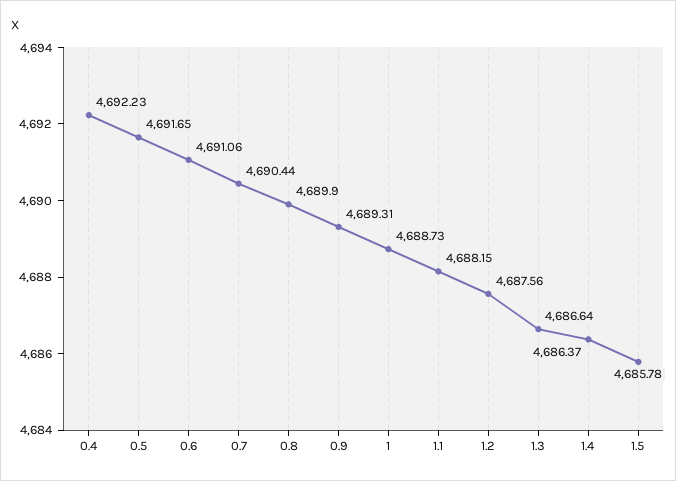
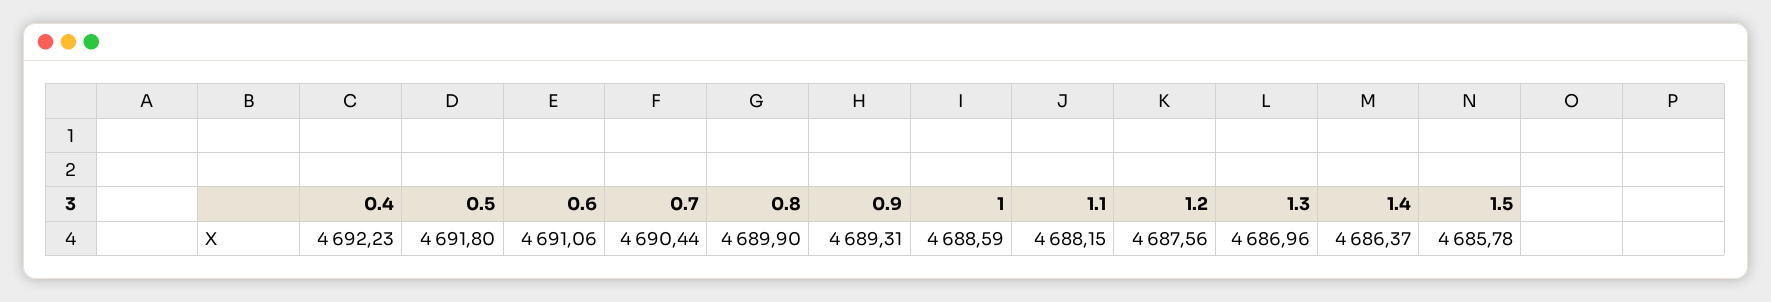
0.5: 4691.65 -> 4691.8
1: 4688.73 -> 4688.59
1.3: 4686.64 -> 4686.96

